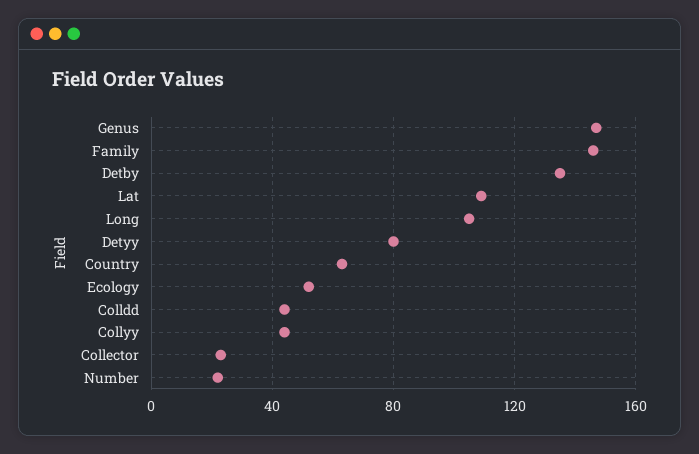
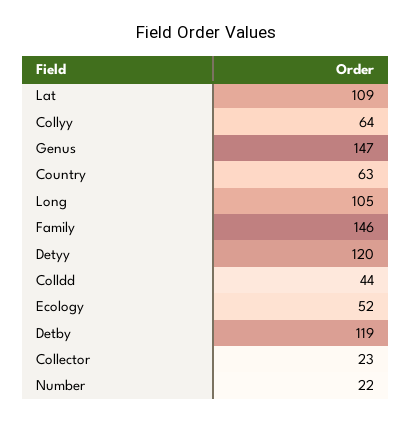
Detby: 135 -> 119
Detyy: 80 -> 120
Collyy: 45 -> 64

